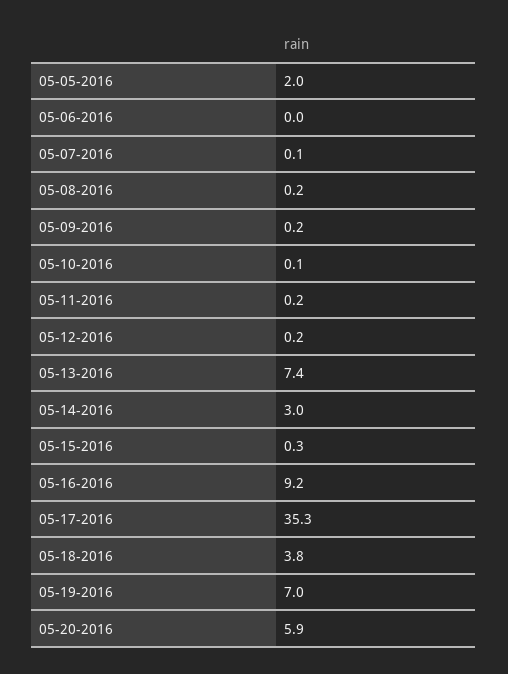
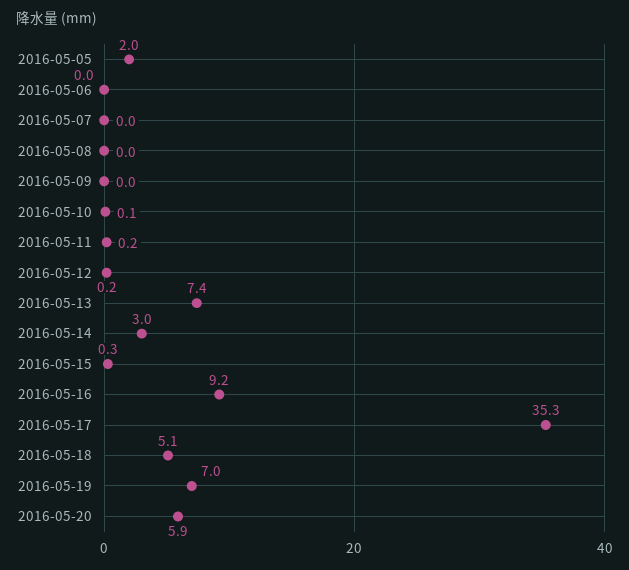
05-07-2016: 0.1 -> 0
05-08-2016: 0.2 -> 0
05-09-2016: 0.2 -> 0
05-18-2016: 3.8 -> 5.1

